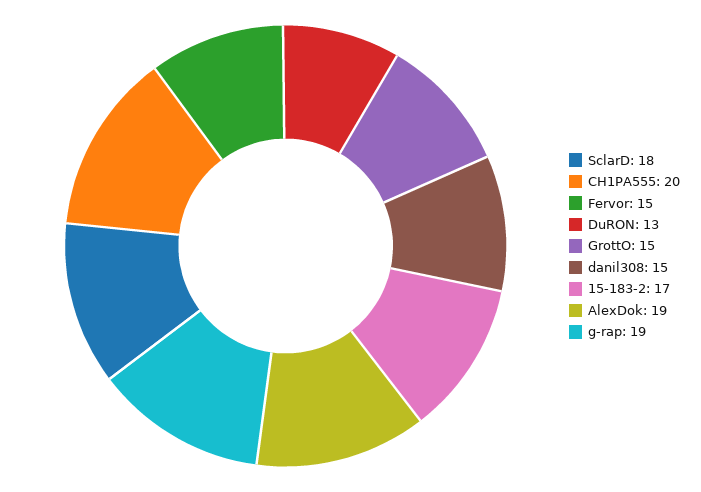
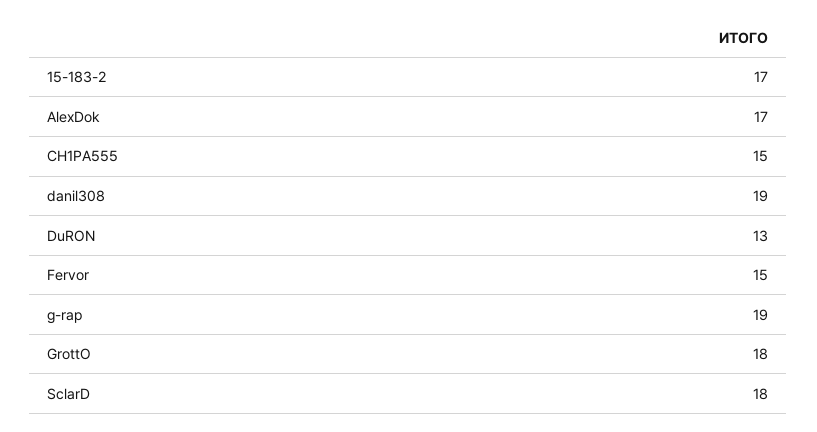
CH1PA555: 20 -> 15
GrottO: 15 -> 18
danil308: 15 -> 19
AlexDok: 19 -> 17

